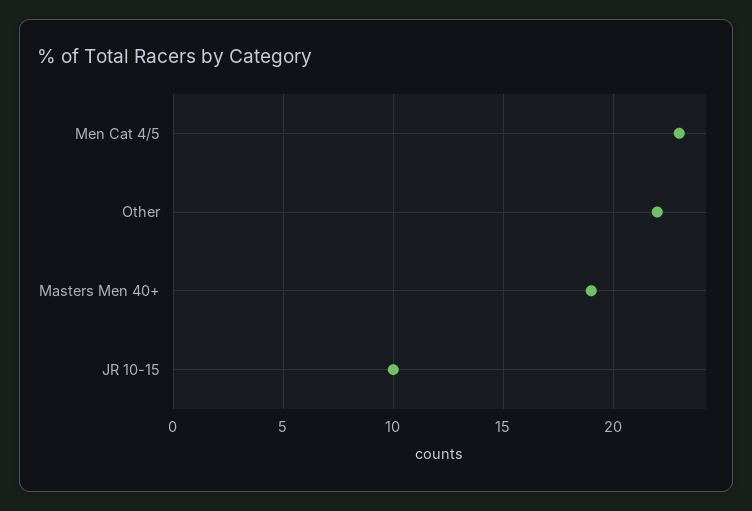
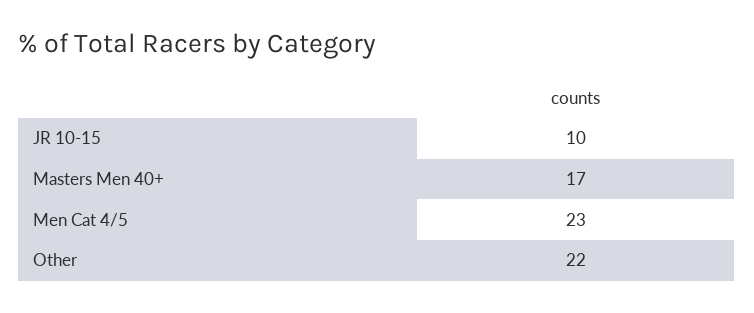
Masters Men 40+: 19 -> 17

